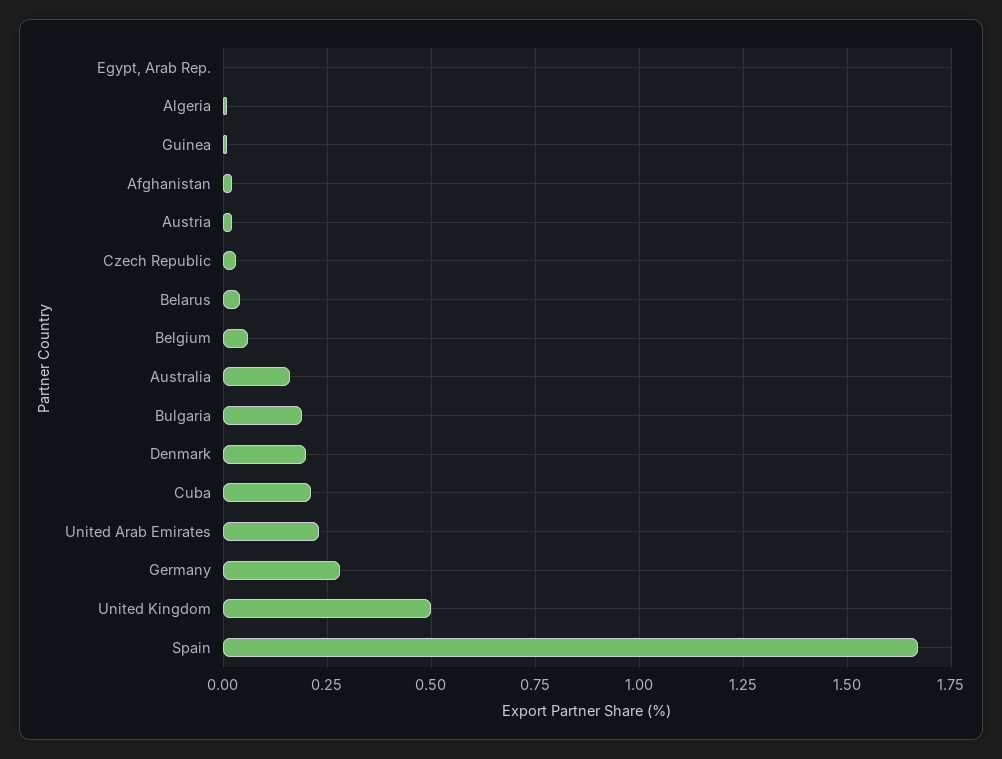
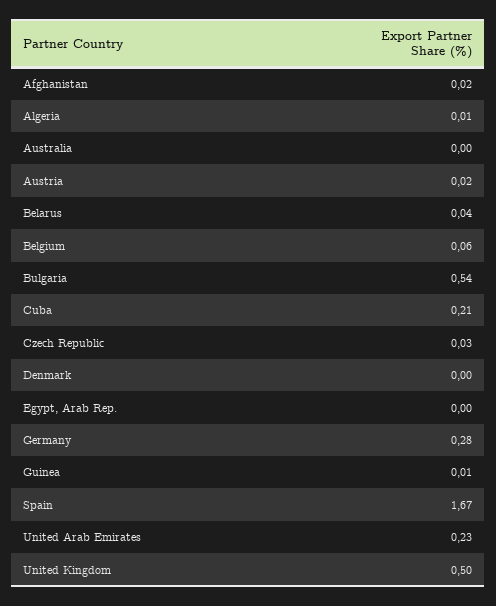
Australia: 0.15 -> 0
Bulgaria: 0.2 -> 0.54
Denmark: 0.2 -> 0

